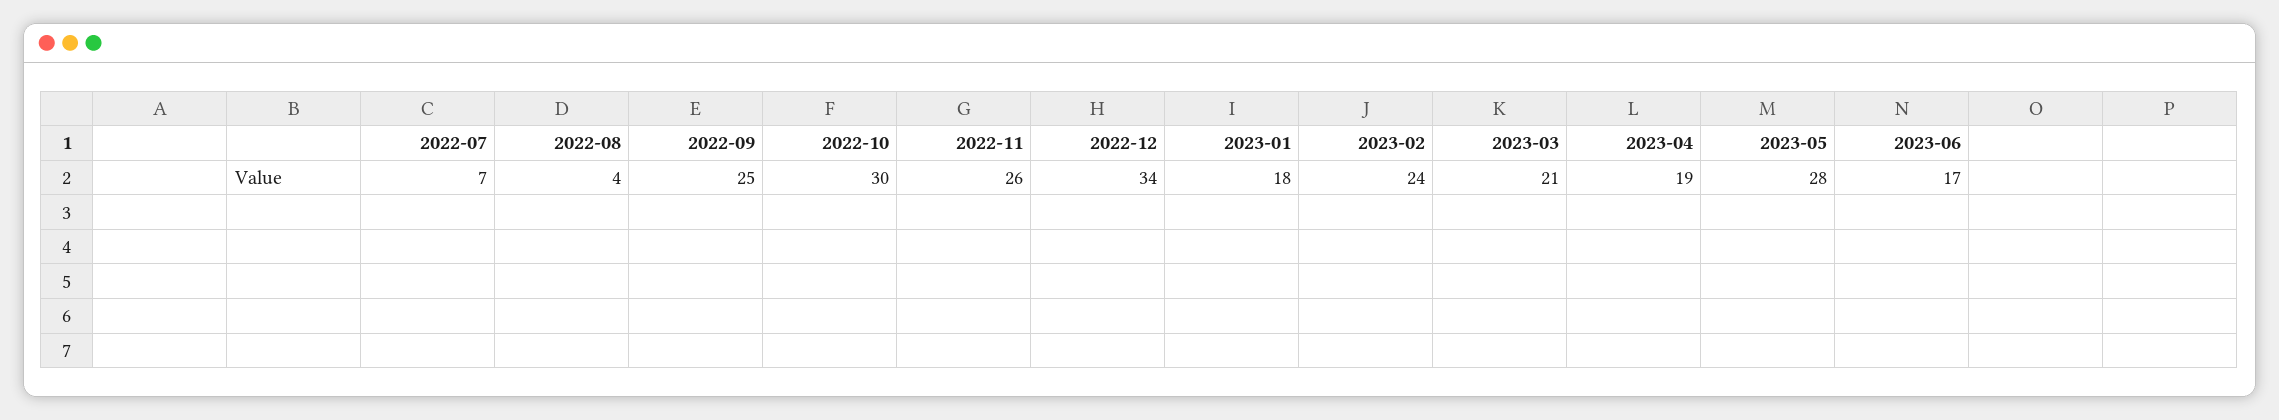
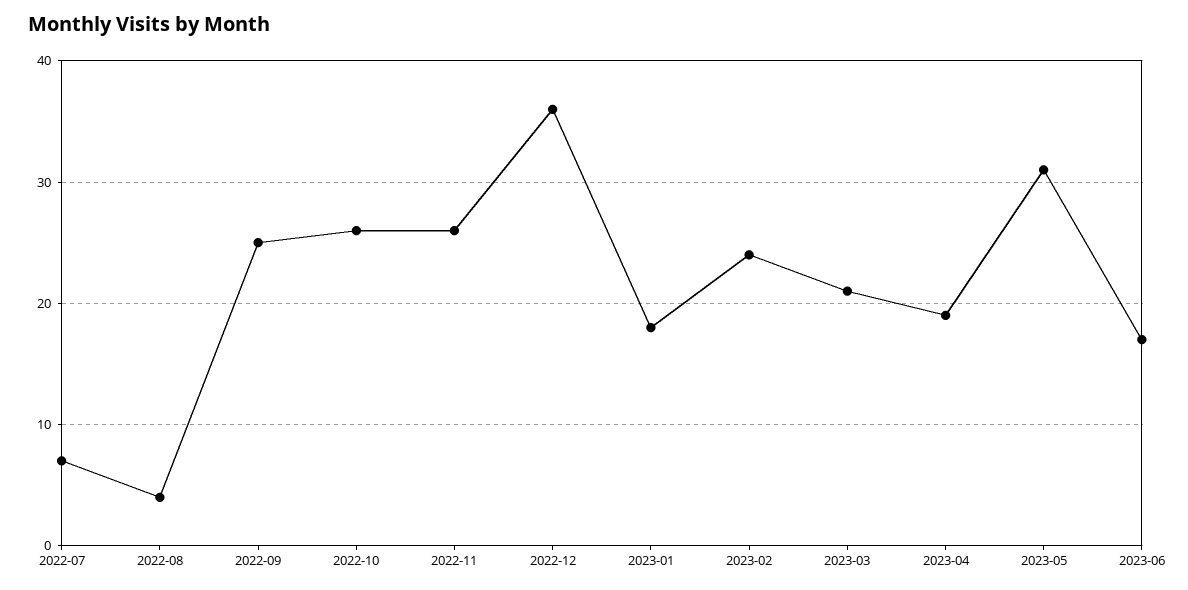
2022-10: 30 -> 26
2022-12: 34 -> 36
2023-05: 28 -> 31

